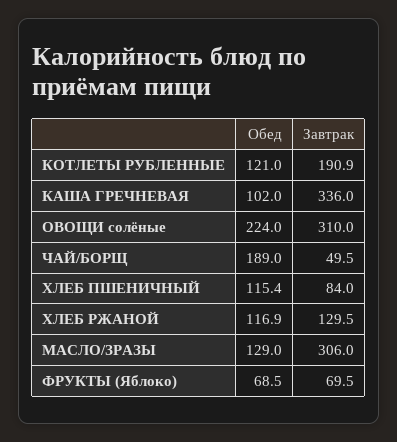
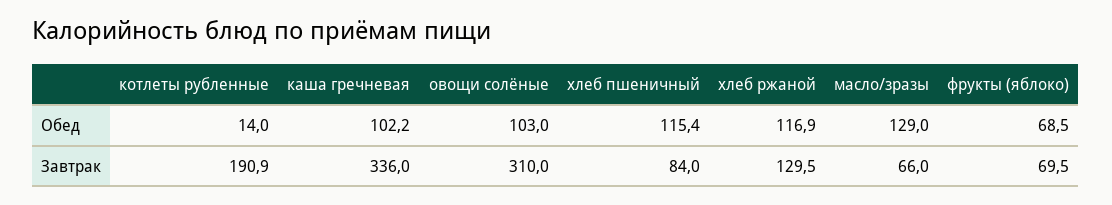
Обед, КОТЛЕТЫ РУБЛЕННЫЕ: 121 -> 14
Обед, КАША ГРЕЧНЕВАЯ: 102 -> 102.2
Обед, ОВОЩИ солёные: 224 -> 103
Обед, ЧАЙ/БОРЩ: 189 -> none
Завтрак, ЧАЙ/БОРЩ: 49.5 -> none
Завтрак, МАСЛО/ЗРАЗЫ: 306 -> 66

